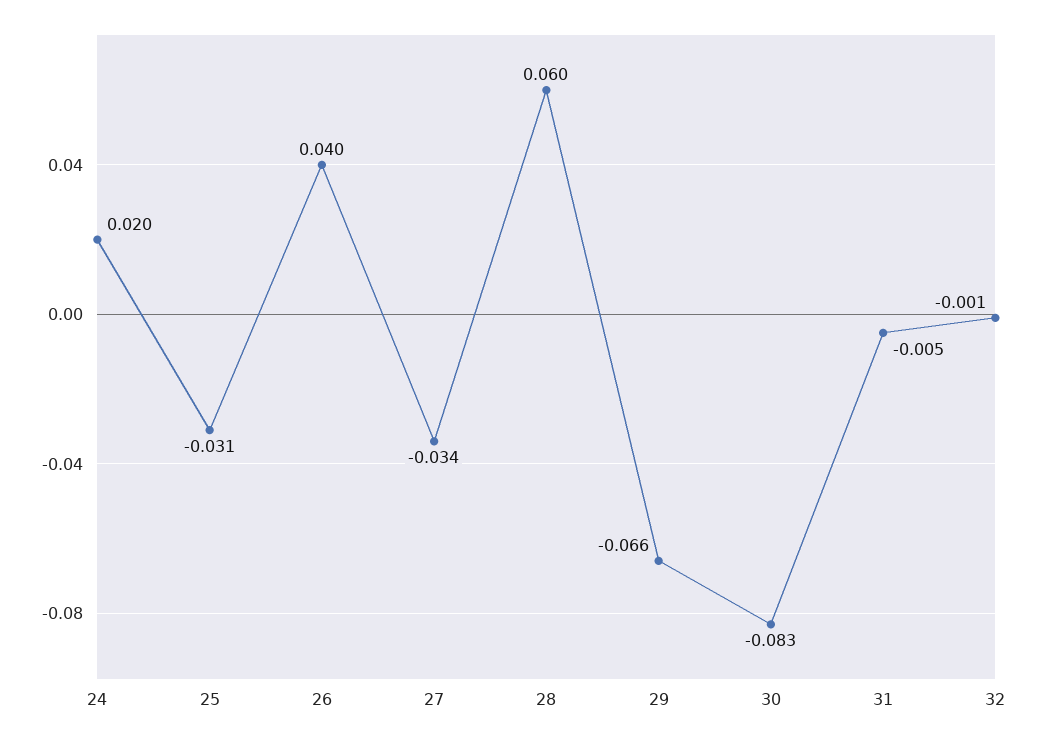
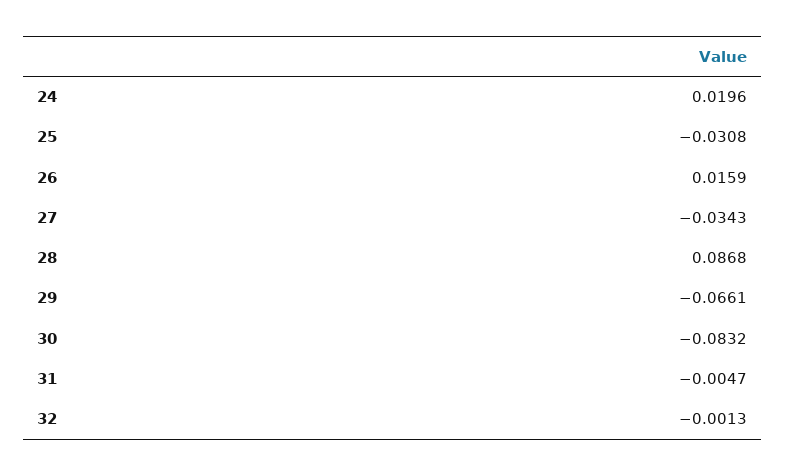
26: 0.04 -> 0.0159
28: 0.06 -> 0.0868

